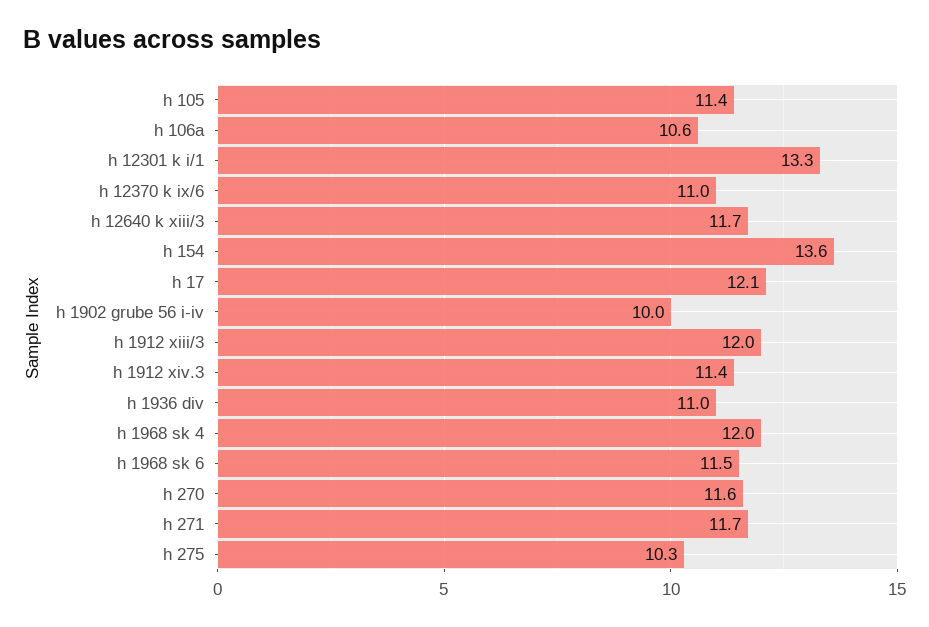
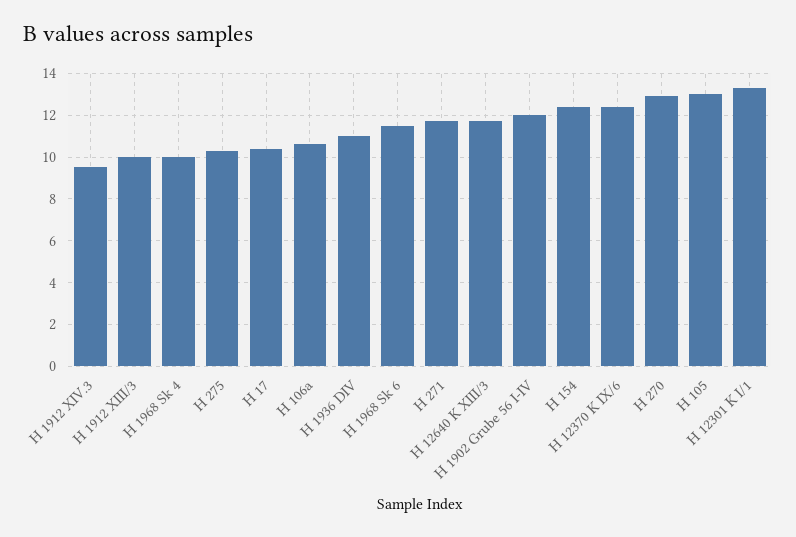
h 105: 11.4 -> 13
h 12370 k ix/6: 11 -> 12.5
h 154: 13.6 -> 12.5
h 17: 12.1 -> 10.5
h 1902 grube 56 i-iv: 10 -> 12
h 1912 xiii/3: 12 -> 10
h 1912 xiv.3: 11.4 -> 9.5
h 1968 sk 4: 12 -> 10
h 270: 11.6 -> 13

